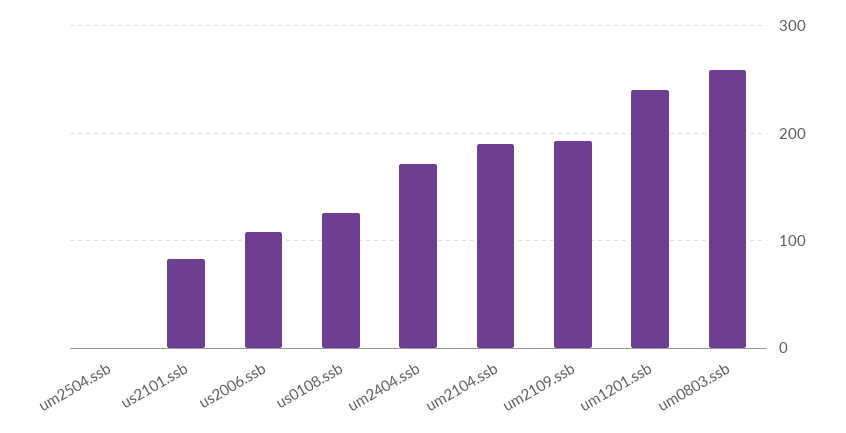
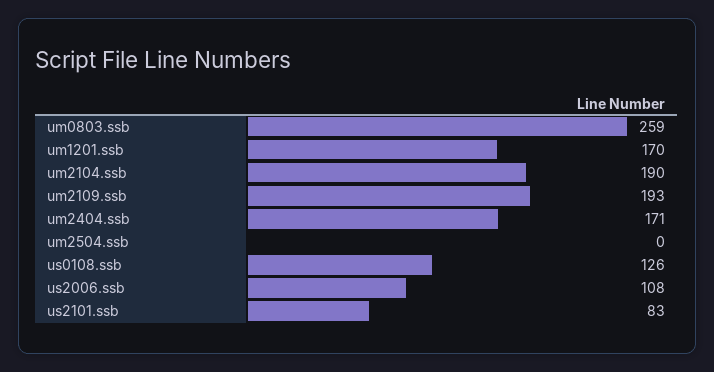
um1201.ssb: 240 -> 170

